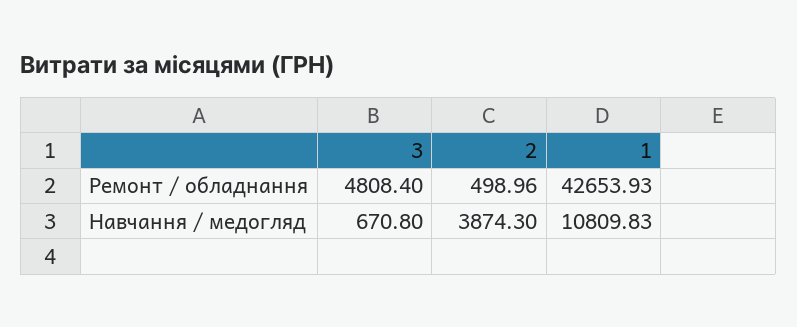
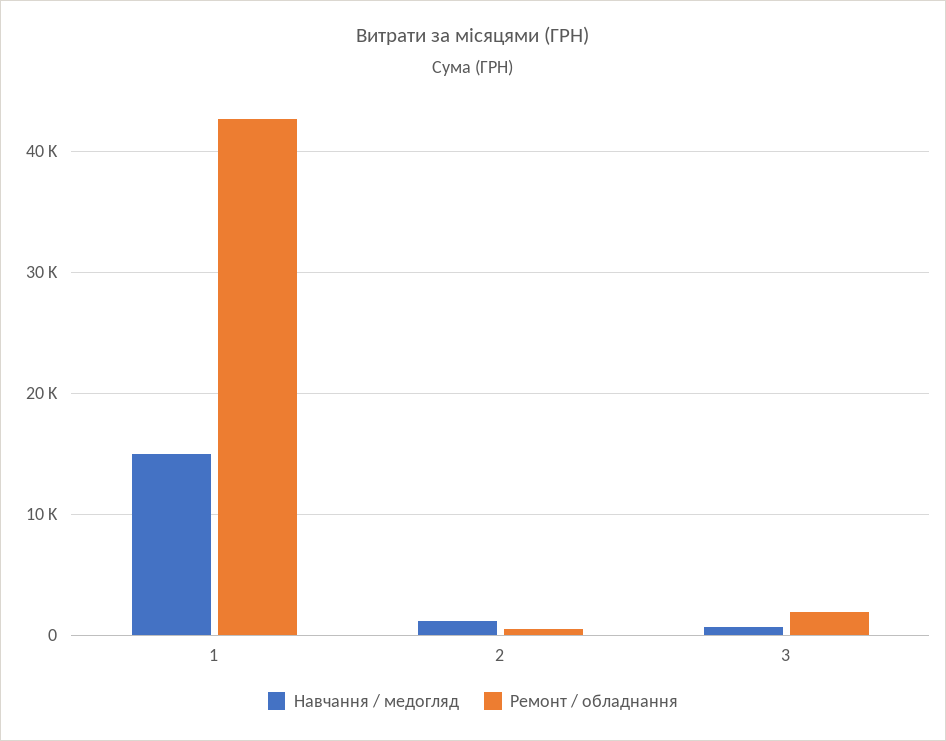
Ремонт / обладнання, 3: 4808.4 -> 2000
Навчання / медогляд, 2: 3874.3 -> 1000
Навчання / медогляд, 1: 10809.83 -> 15000

